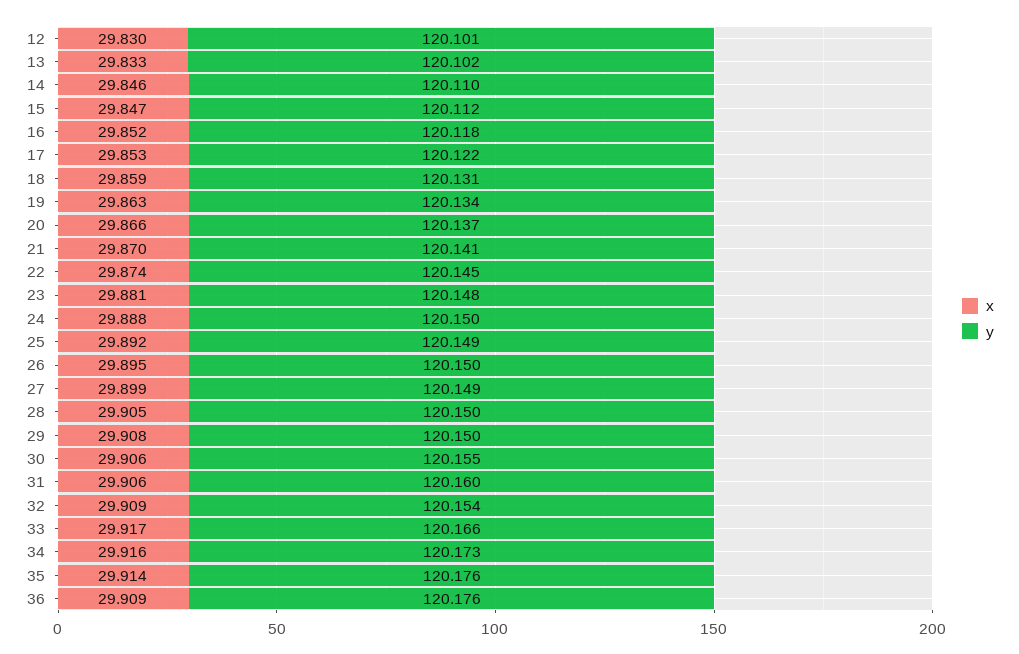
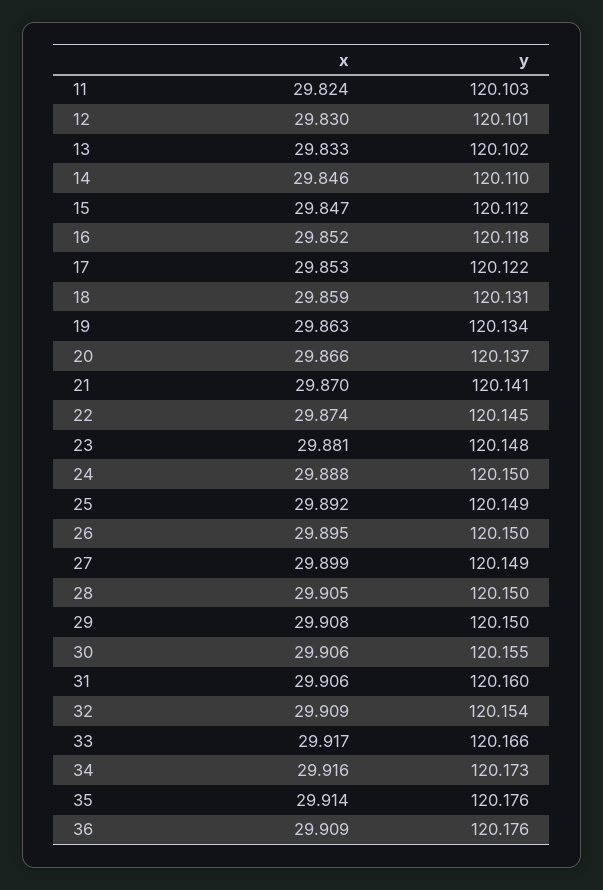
x, 11: none -> 29.824
y, 11: none -> 120.103

